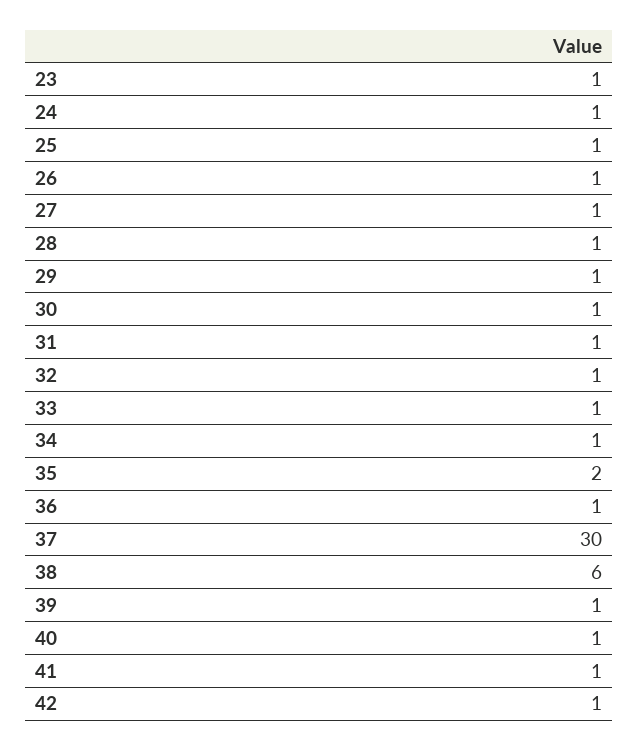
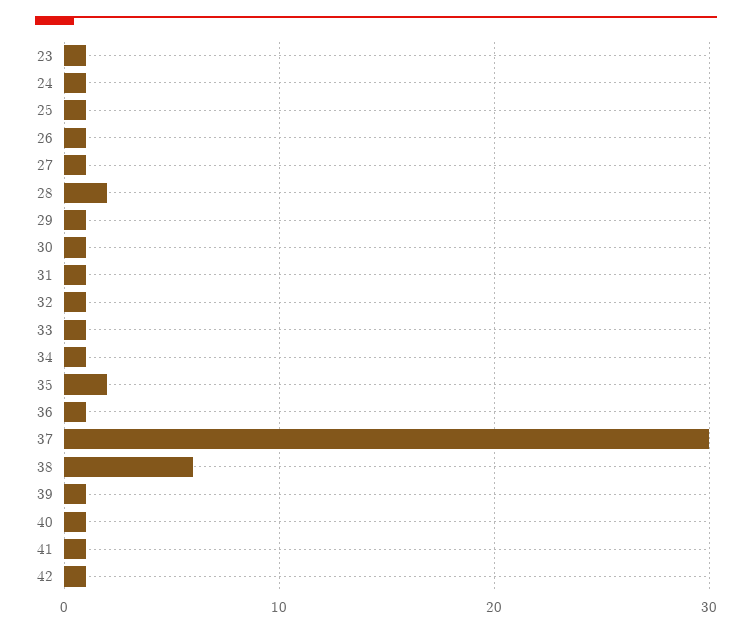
28: 1 -> 2

